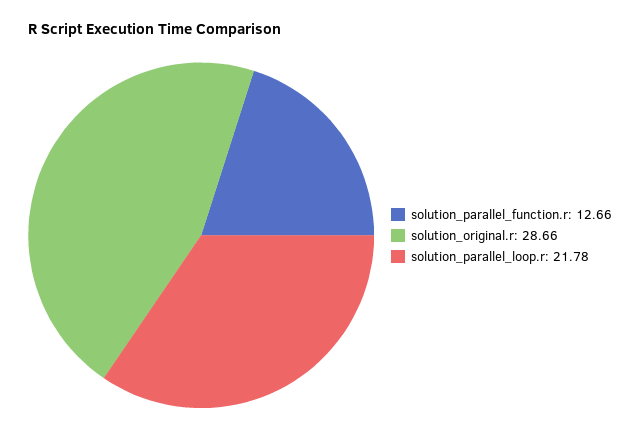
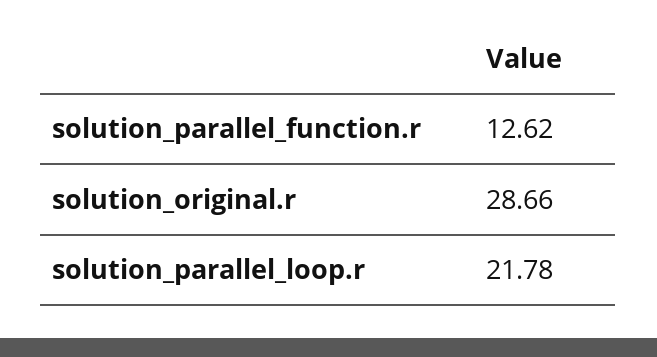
solution_parallel_function.r: 12.66 -> 12.62

